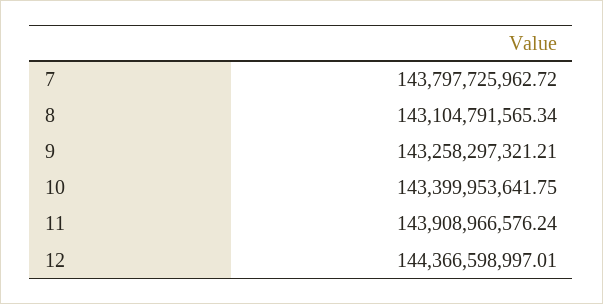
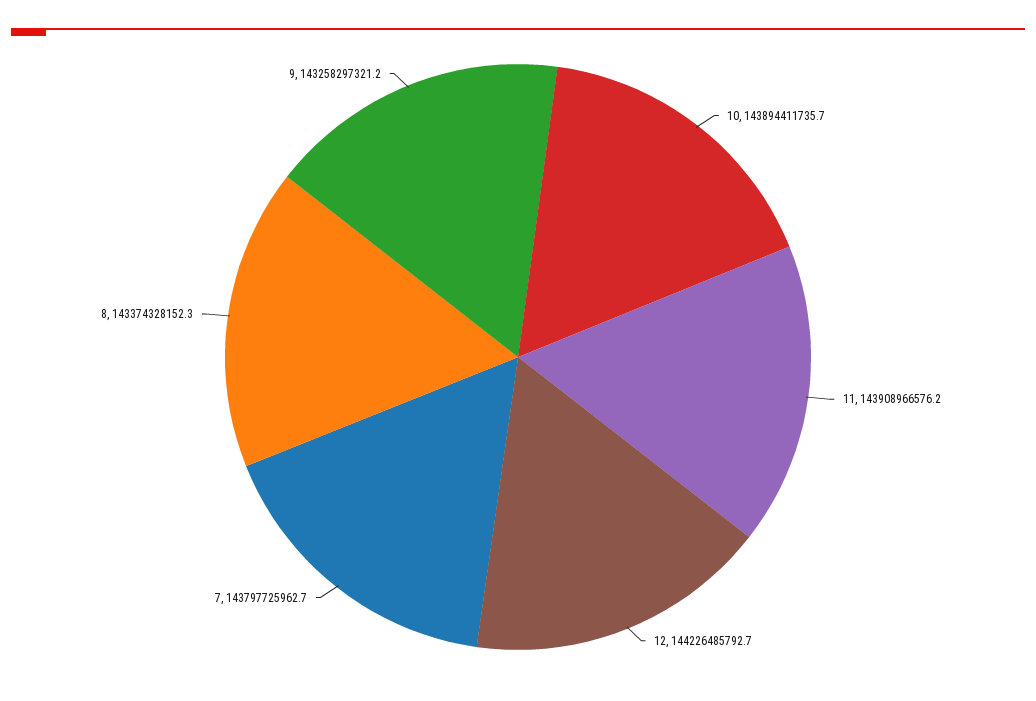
8: 143104791565.34 -> 143374328152.3
10: 143399953641.75 -> 143894411735.7
12: 144366598997.01 -> 144226485792.7

